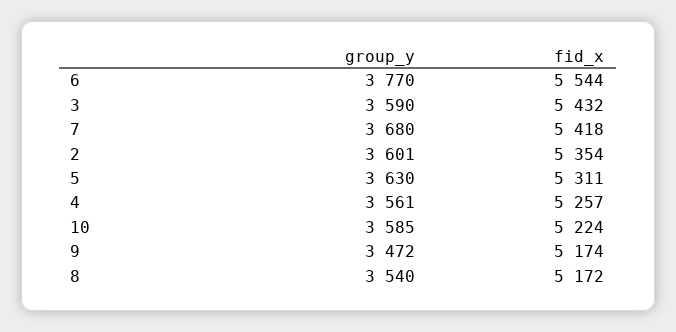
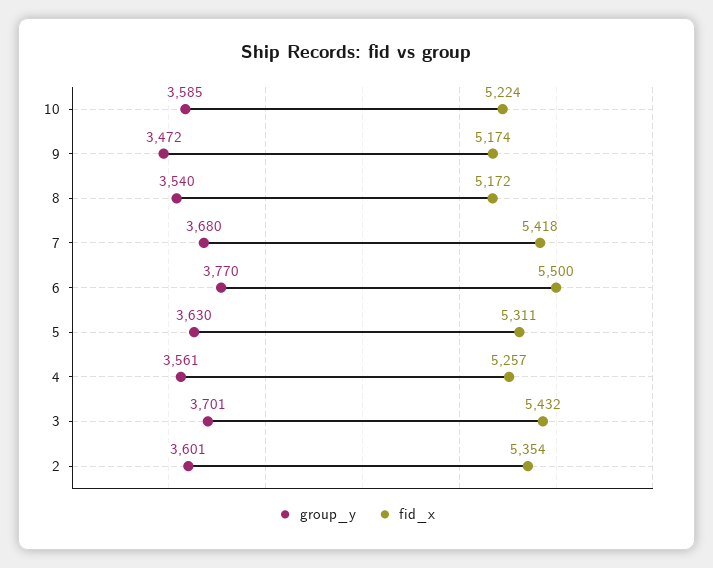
fid_x, 6: 5544 -> 5500
group_y, 3: 3590 -> 3701

